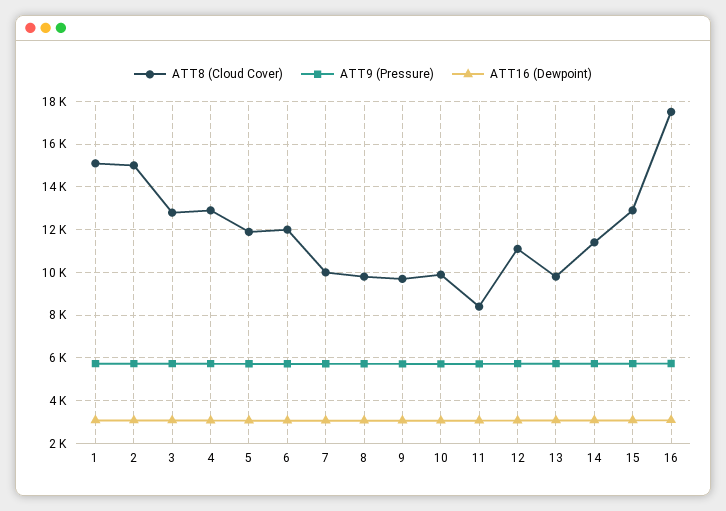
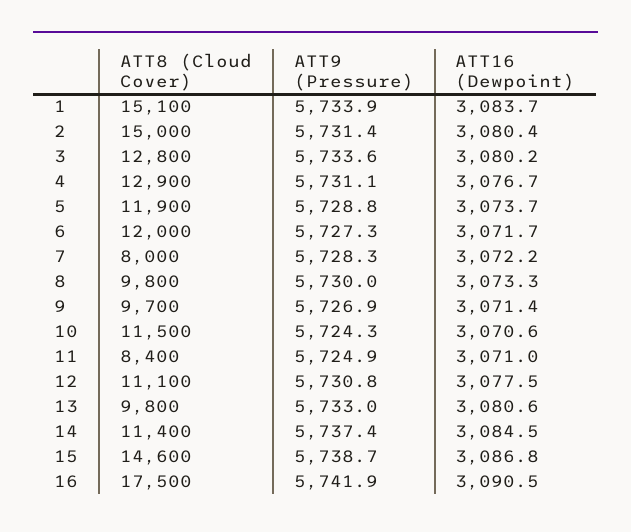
ATT8 (Cloud Cover), 7: 10000 -> 8000
ATT8 (Cloud Cover), 10: 10000 -> 11500
ATT8 (Cloud Cover), 15: 13000 -> 14600

